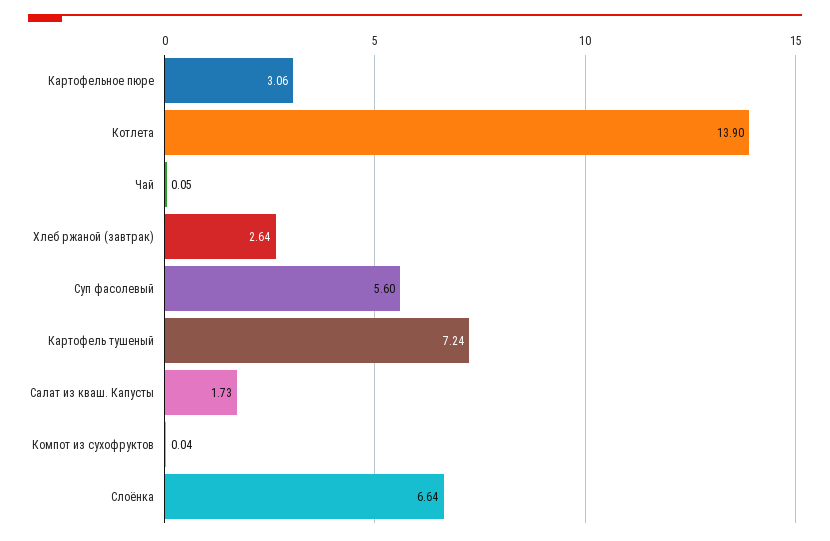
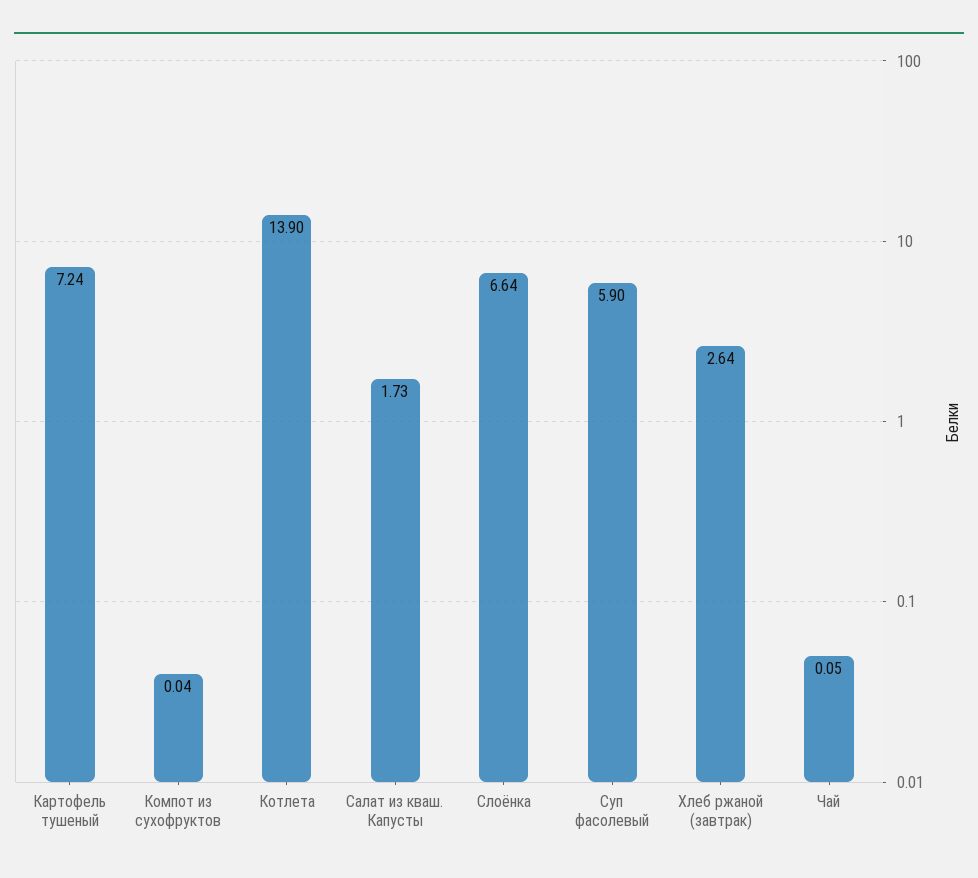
Картофельное пюре: 3.06 -> none
Суп фасолевый: 5.6 -> 5.9

